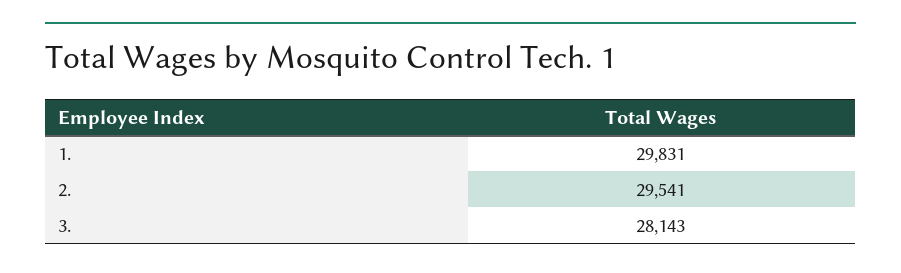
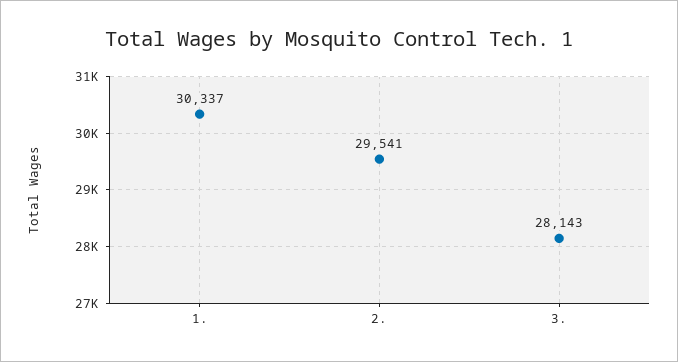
1.: 29831 -> 30337

